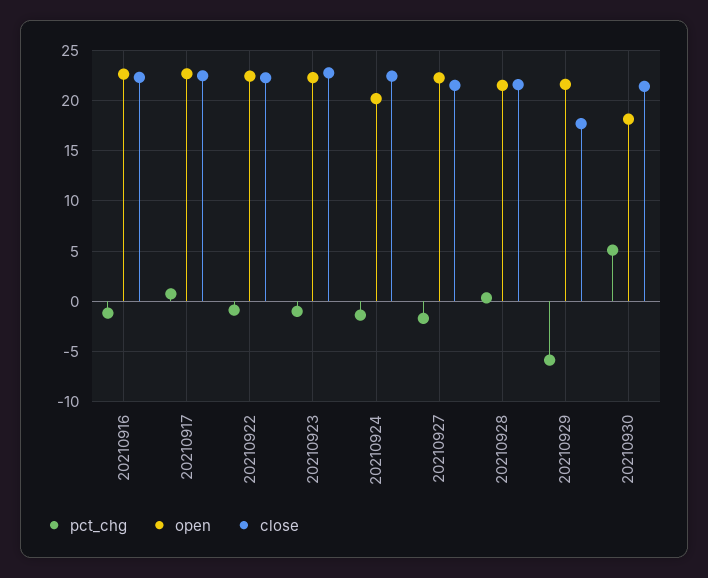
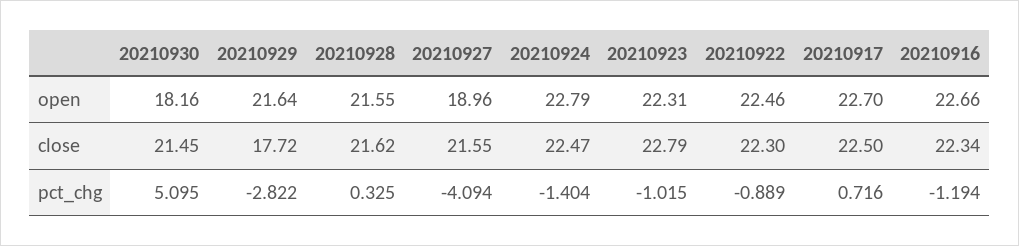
open, 20210924: 20 -> 22.79
pct_chg, 20210927: -2 -> -4.094
open, 20210927: 22 -> 18.96
pct_chg, 20210929: -6 -> -2.822

